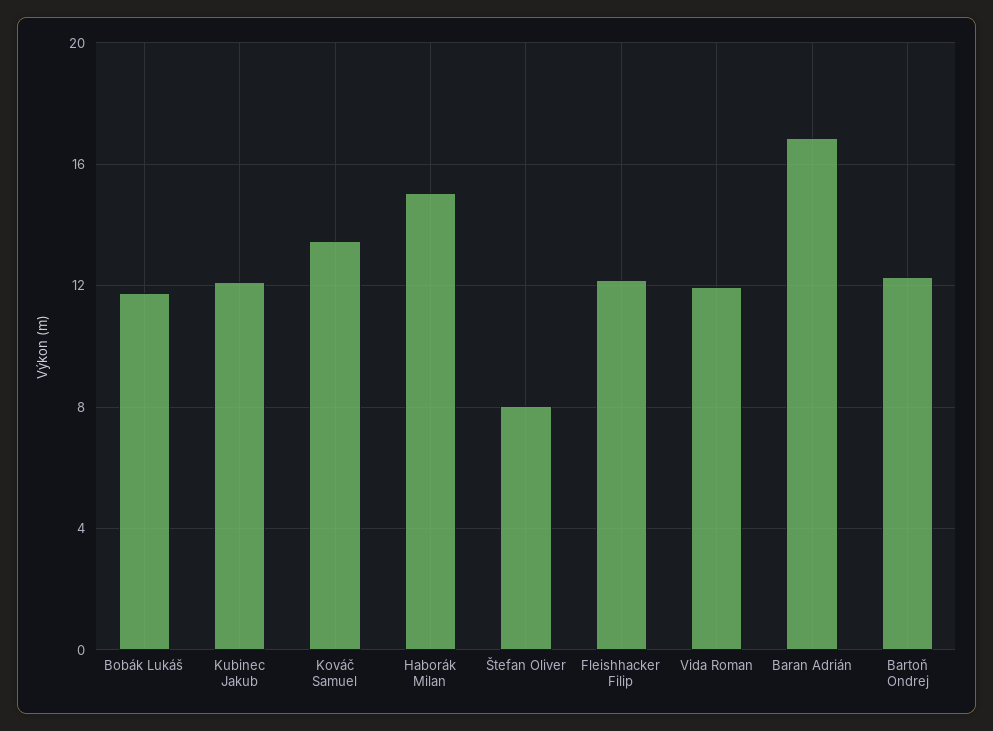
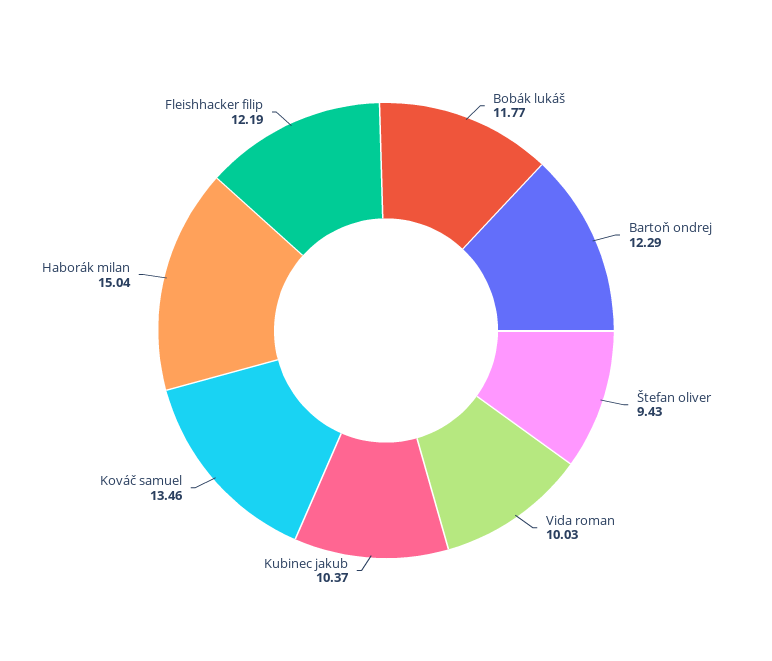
Kubinec Jakub: 12 -> 10.37
Štefan Oliver: 8 -> 9.43
Vida Roman: 12 -> 10.03
Baran Adrián: 17 -> none

